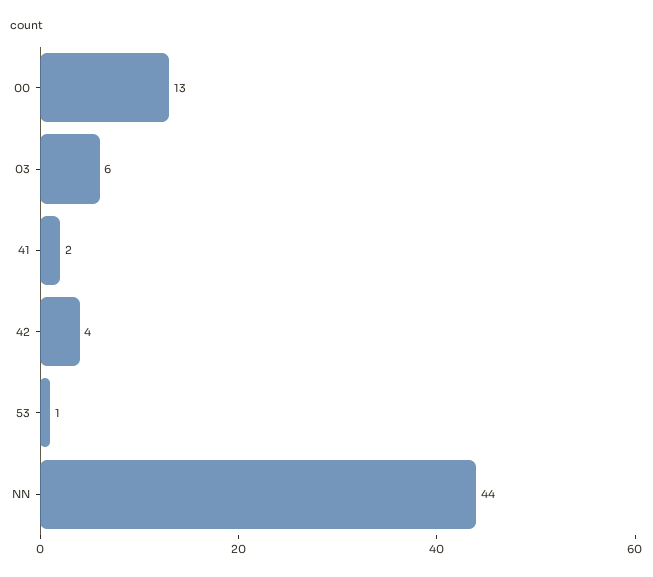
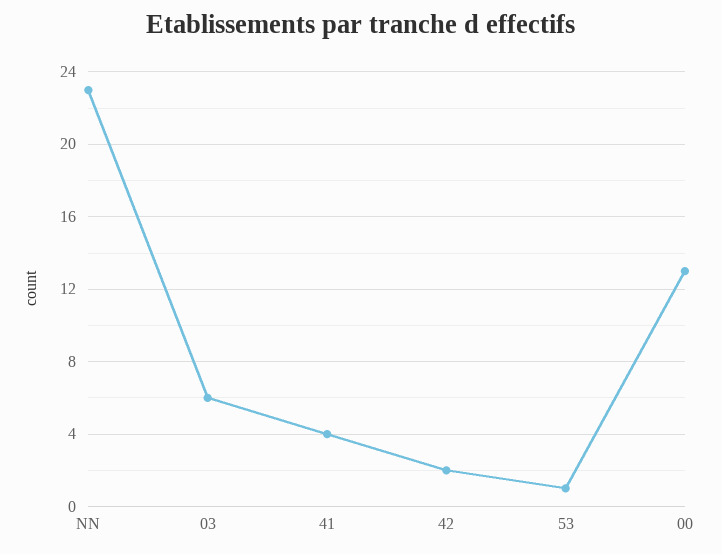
41: 2 -> 4
42: 4 -> 2
NN: 44 -> 23

